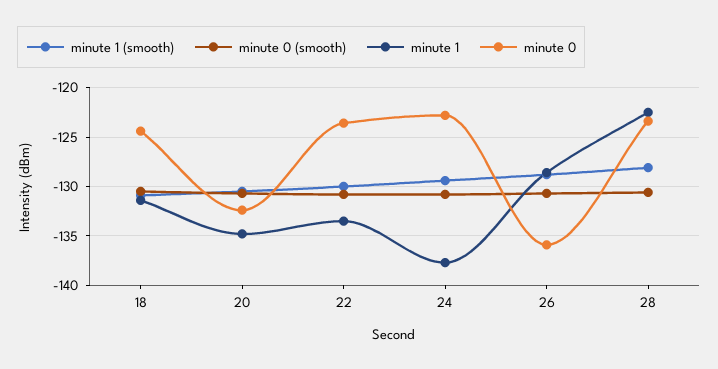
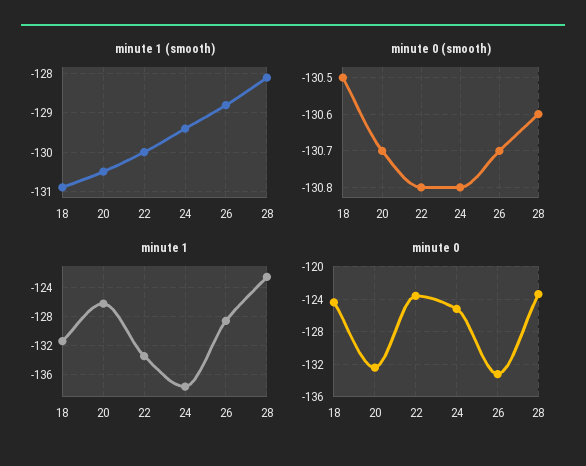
minute 1, 20: -135 -> -126
minute 0, 24: -123 -> -125
minute 0, 26: -136 -> -133

